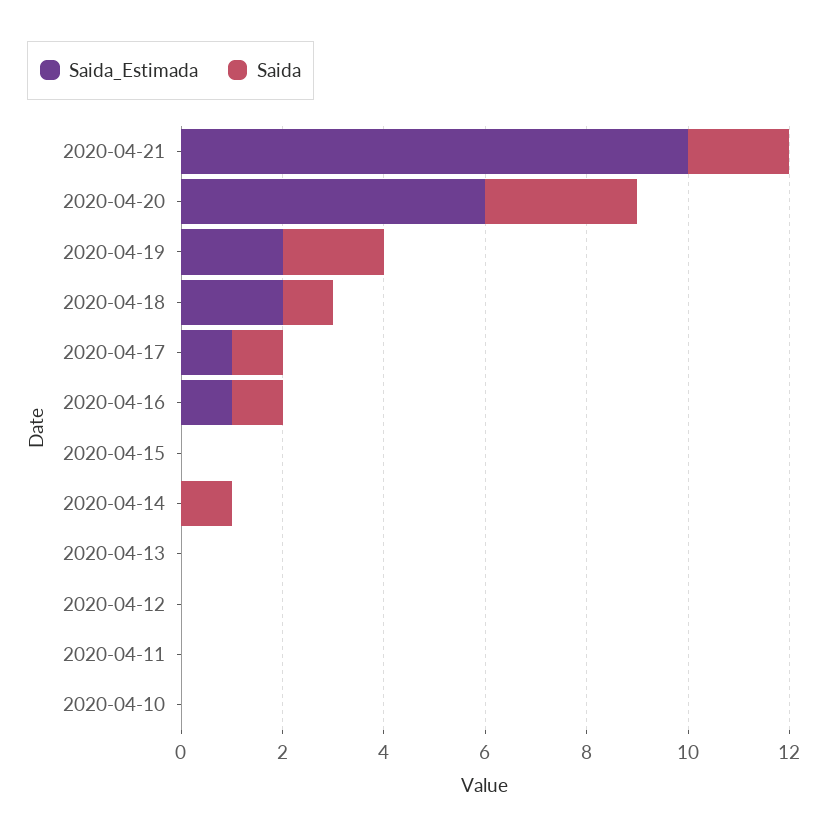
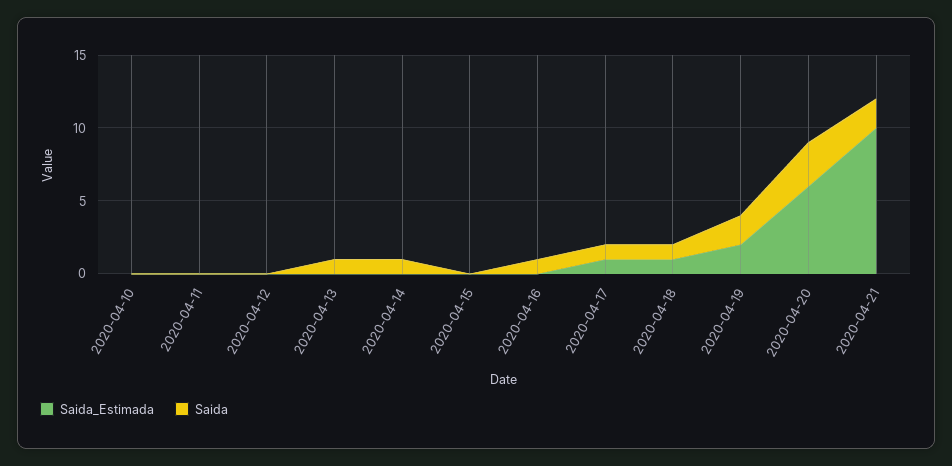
Saida_Estimada, 2020-04-18: 2 -> 1
Saida_Estimada, 2020-04-16: 1 -> 0
Saida, 2020-04-13: 0 -> 1

